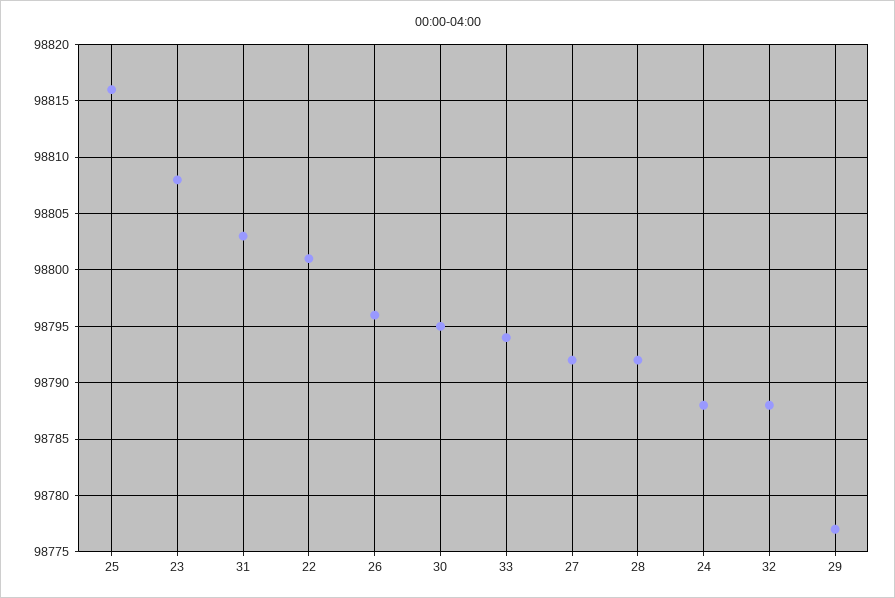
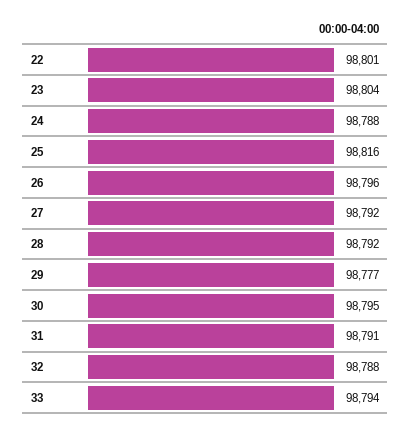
23: 98808 -> 98804
31: 98803 -> 98791

